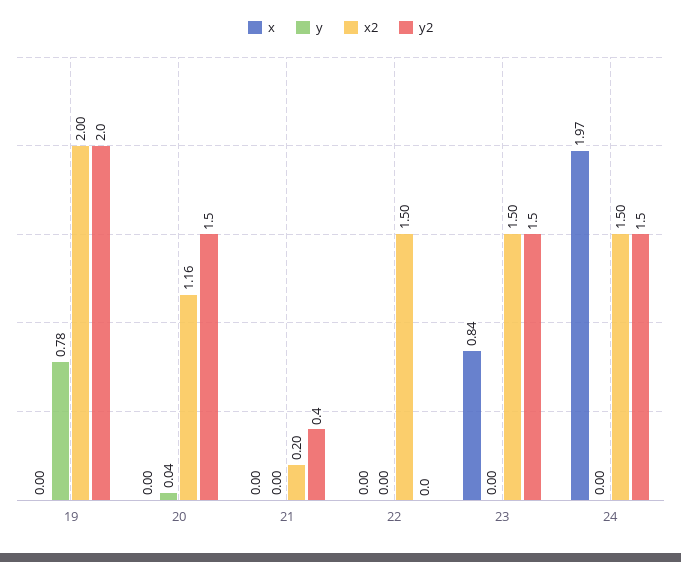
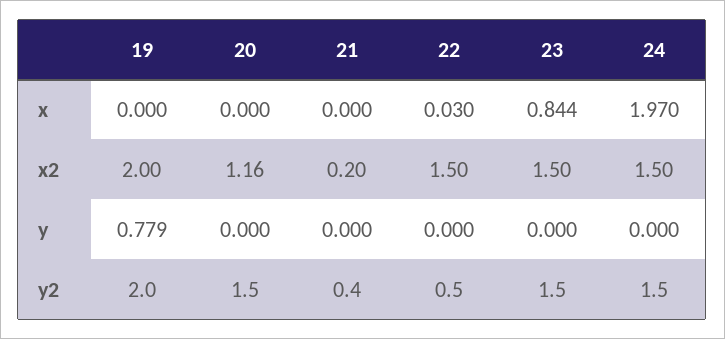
y, 20: 0.04 -> 0
x, 22: 0 -> 0.03
y2, 22: 0 -> 0.5

